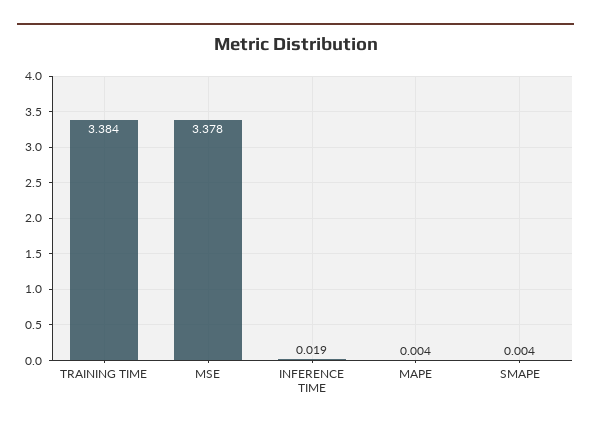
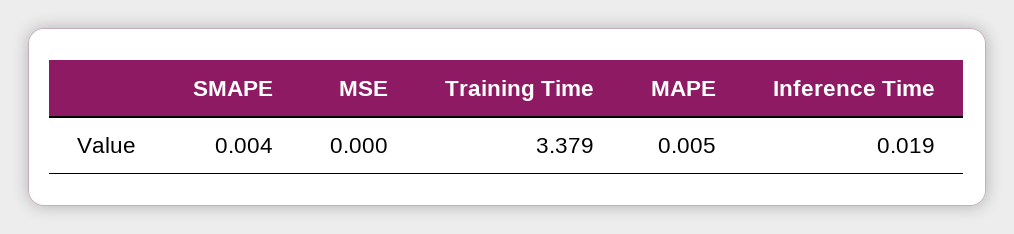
TRAINING TIME: 3.384 -> 3.379
MSE: 3.378 -> 0
MAPE: 0.004 -> 0.005

